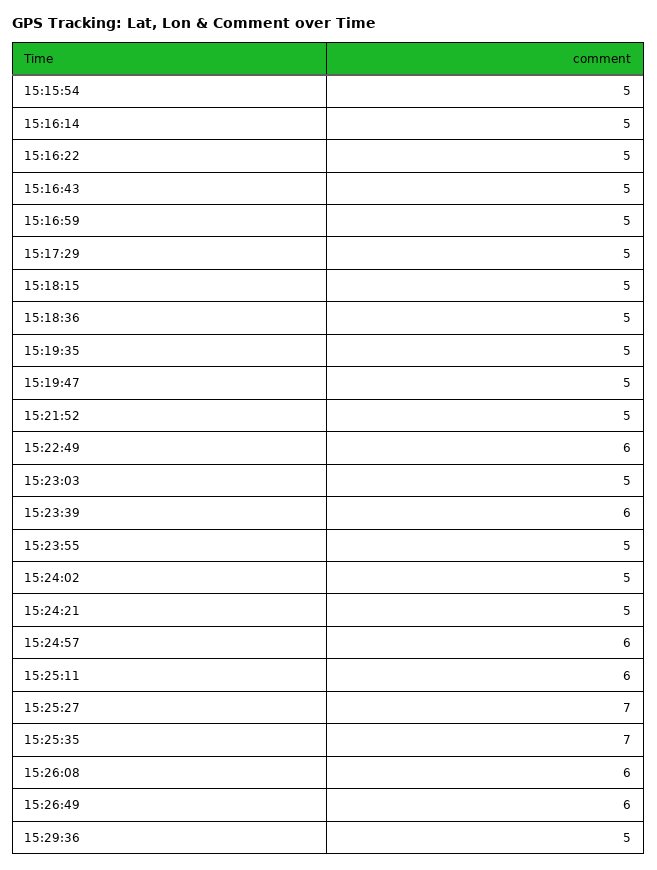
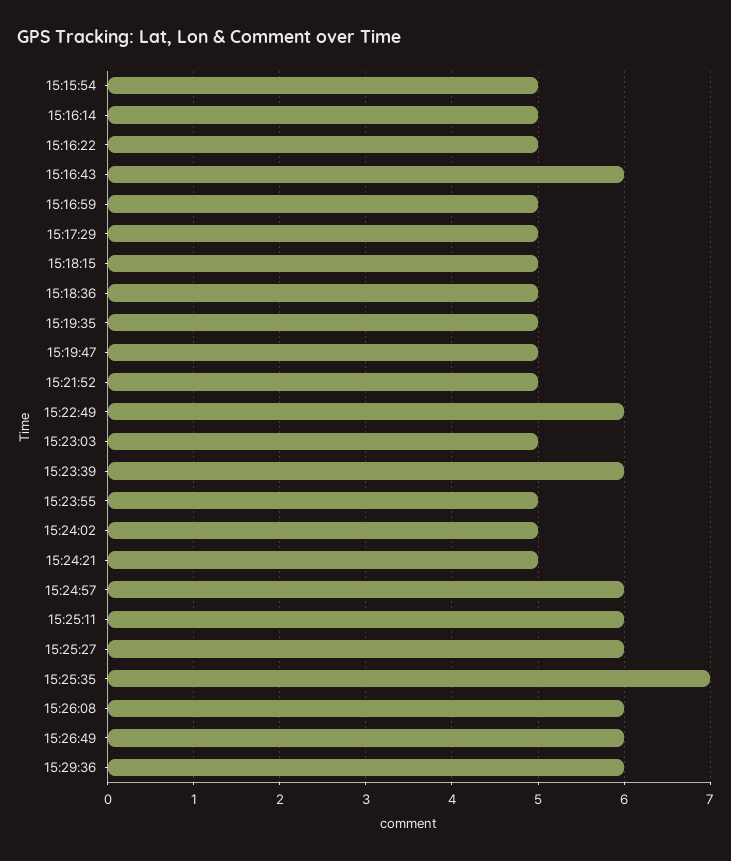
15:16:43: 5 -> 6
15:25:27: 7 -> 6
15:29:36: 5 -> 6

